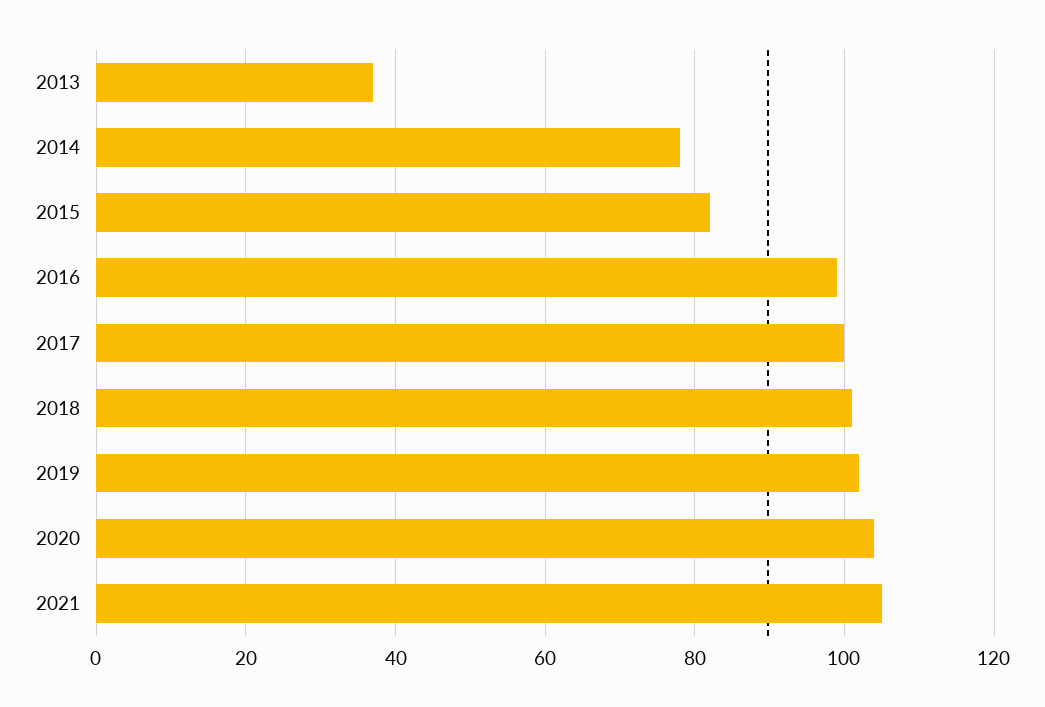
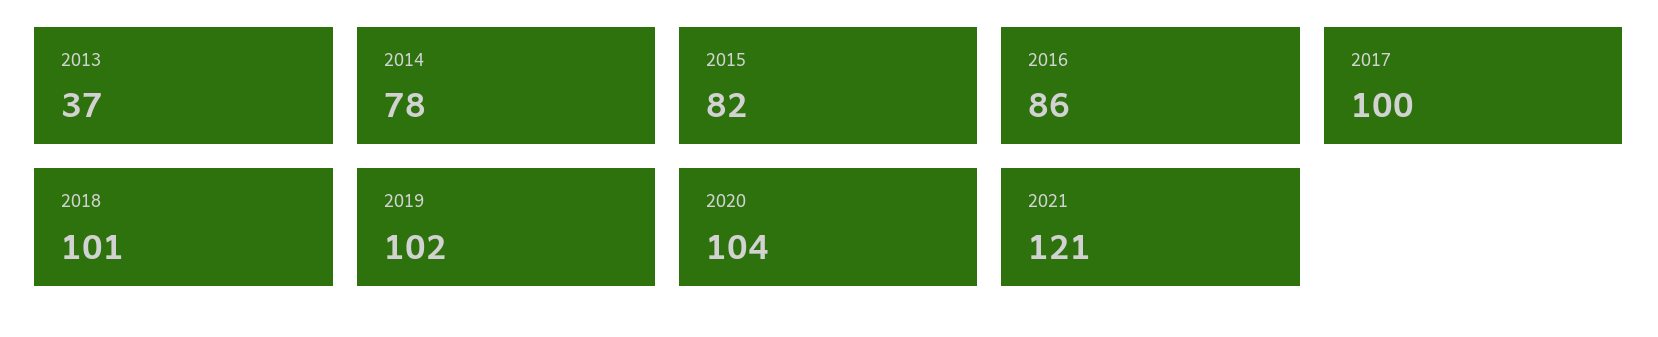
2016: 100 -> 86
2021: 105 -> 121

